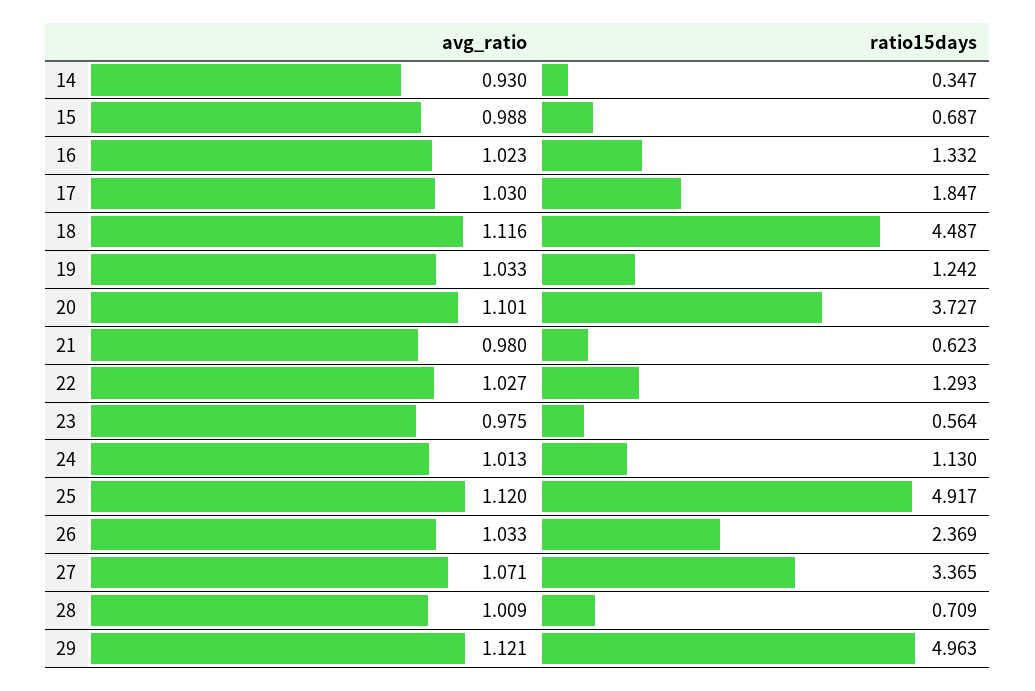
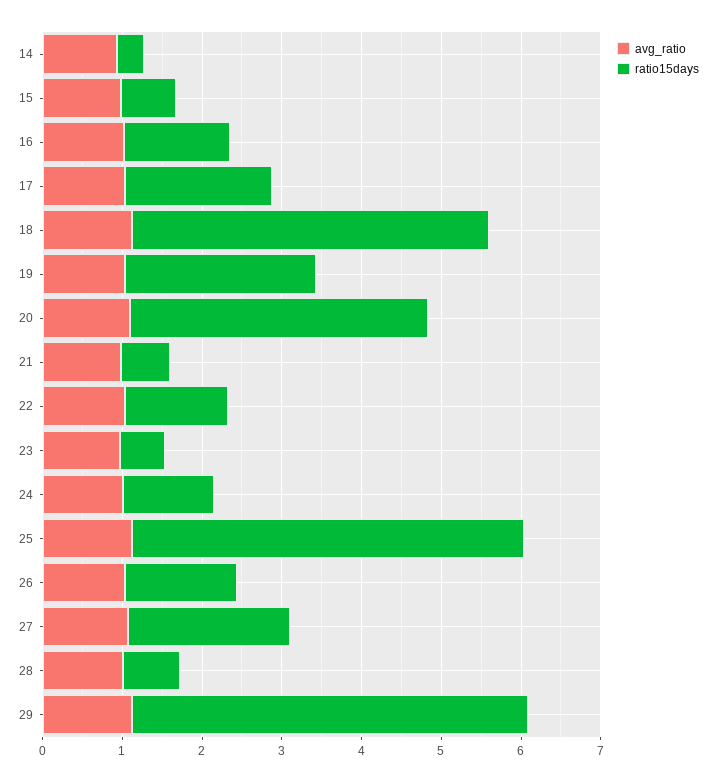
ratio15days, 19: 1.242 -> 2.4
ratio15days, 26: 2.369 -> 1.4
ratio15days, 27: 3.365 -> 2

